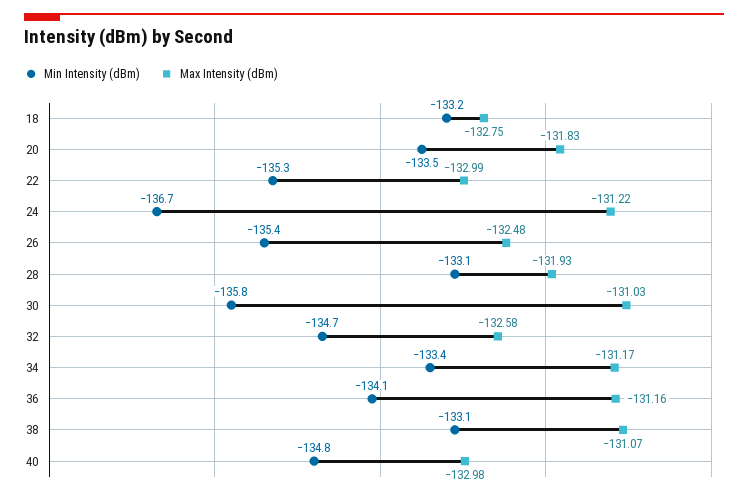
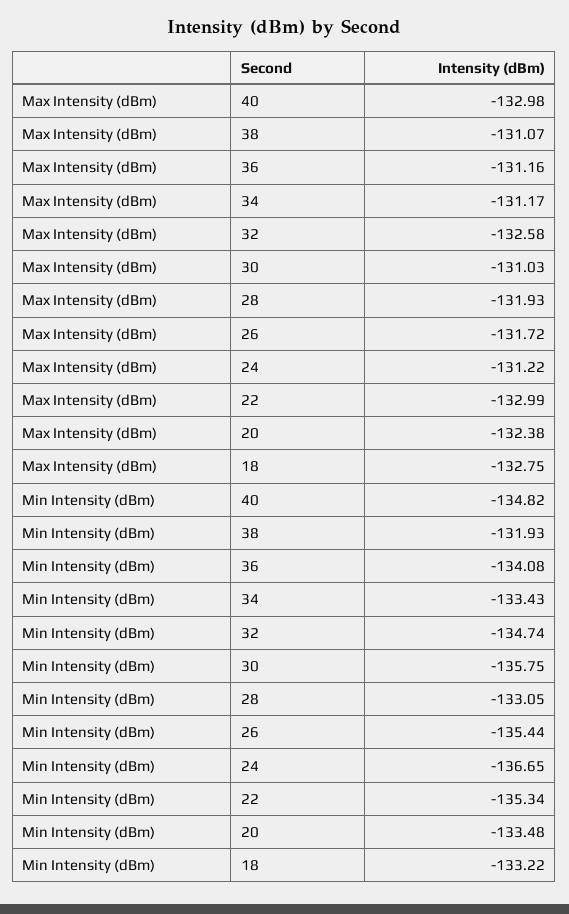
Max Intensity (dBm), 20: -131.83 -> -132.38
Max Intensity (dBm), 26: -132.48 -> -131.72
Min Intensity (dBm), 38: -133.1 -> -131.93

